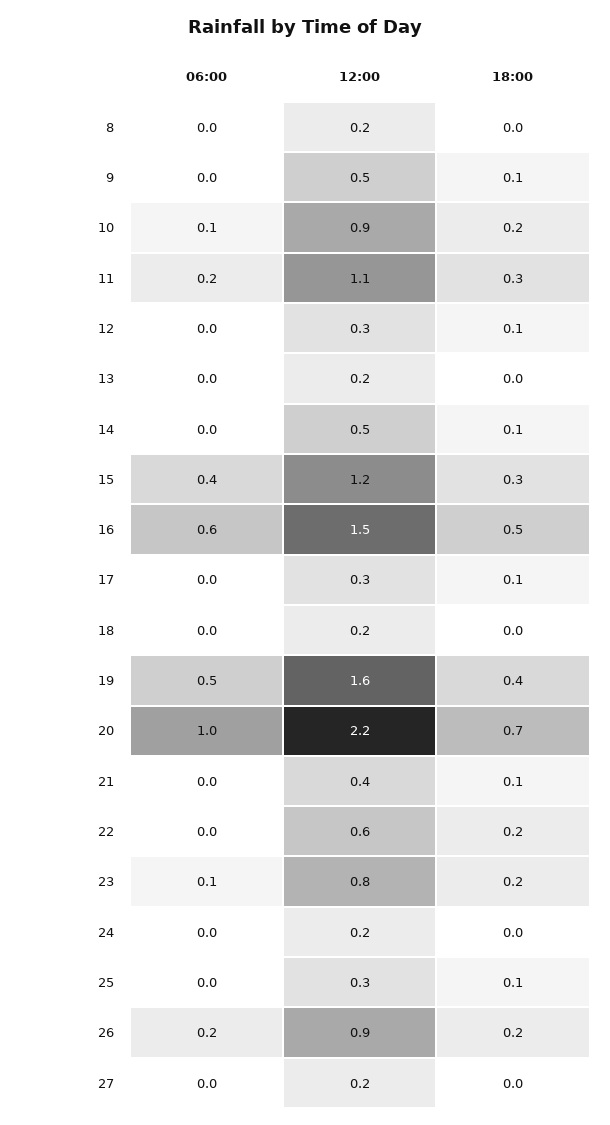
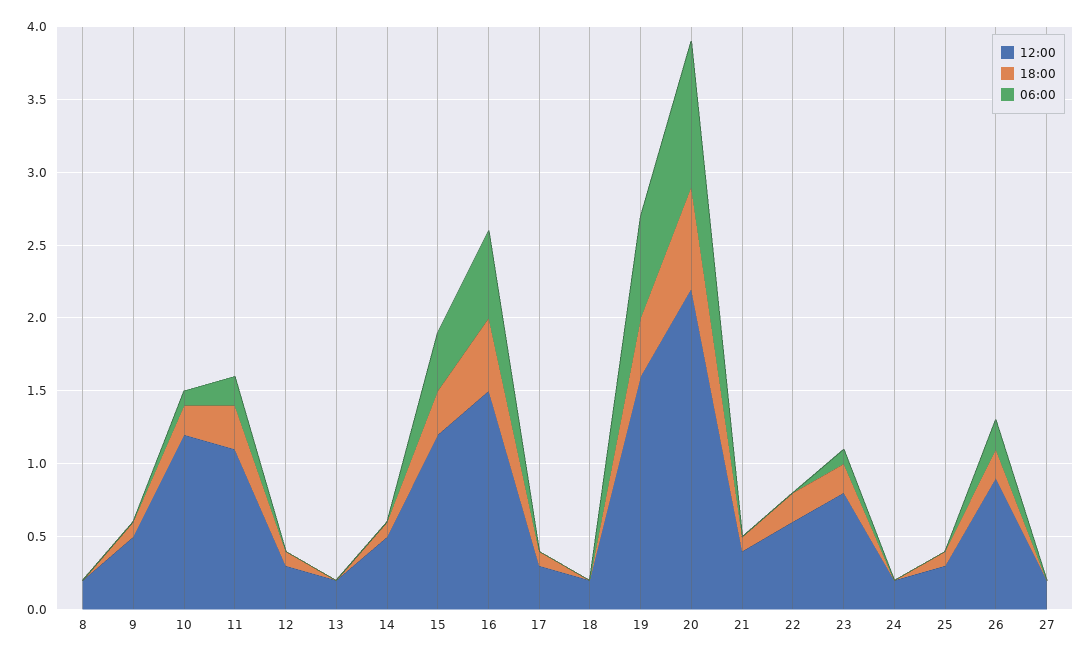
12:00, 10: 0.9 -> 1.2
06:00, 19: 0.5 -> 0.7

